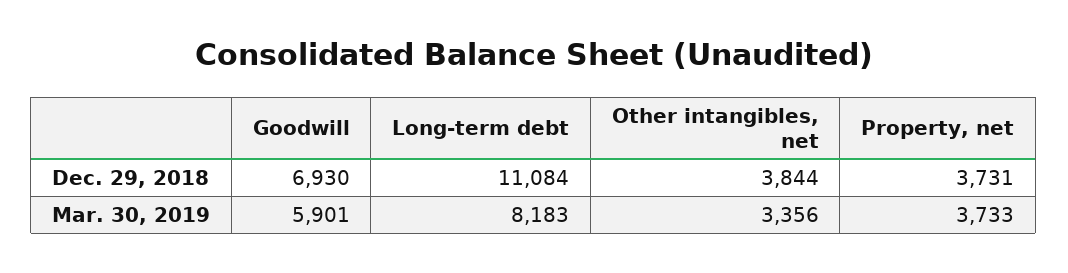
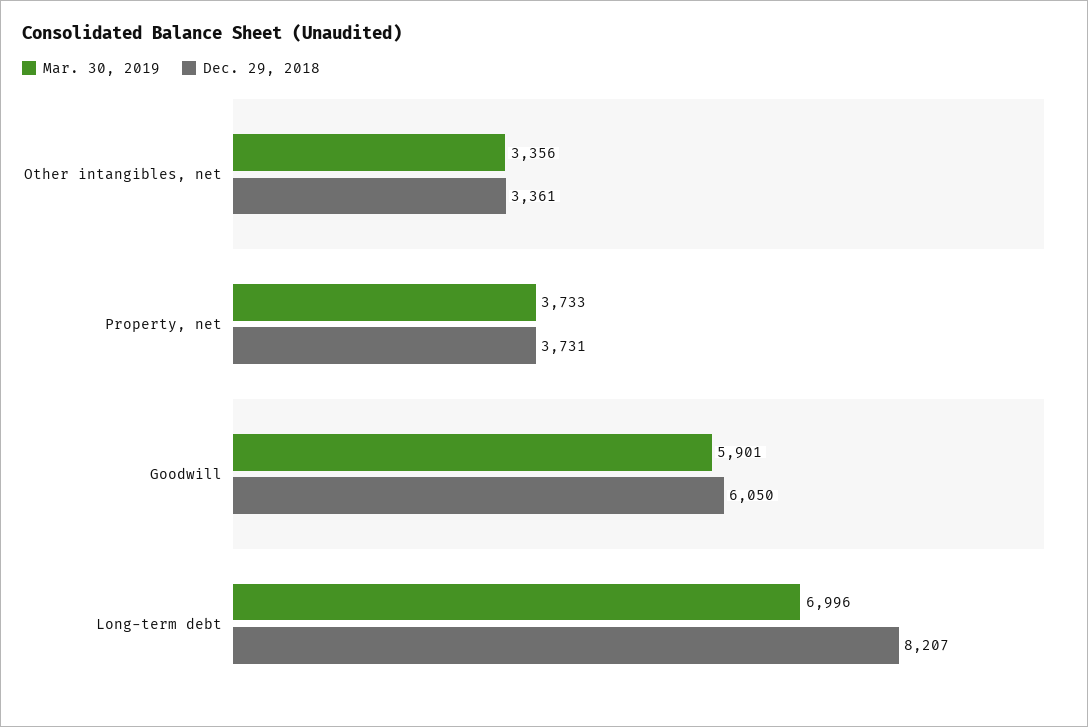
Dec. 29, 2018, Goodwill: 6930 -> 6050
Dec. 29, 2018, Long-term debt: 11084 -> 8207
Dec. 29, 2018, Other intangibles, net: 3844 -> 3361
Mar. 30, 2019, Long-term debt: 8183 -> 6996

